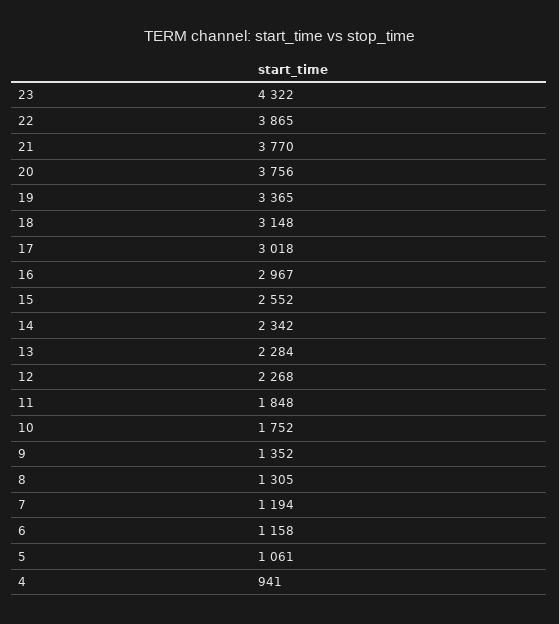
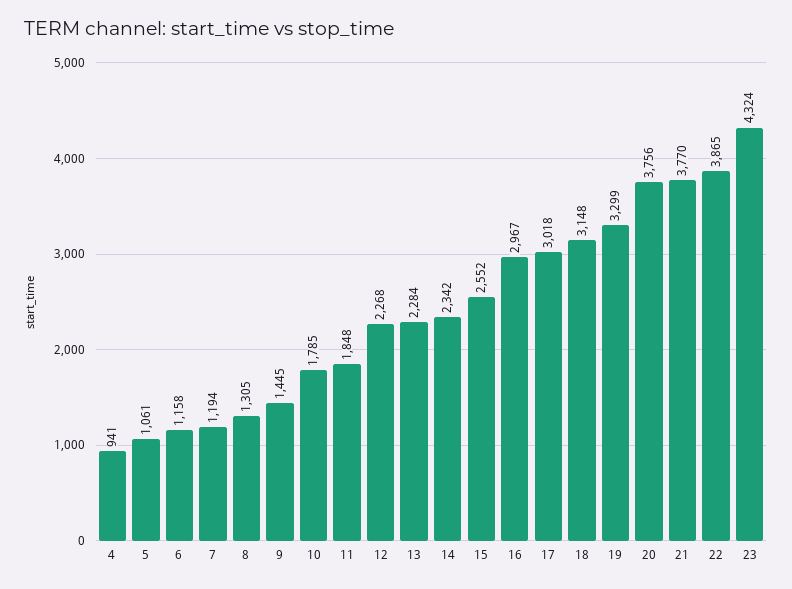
23: 4322 -> 4324
19: 3365 -> 3299
10: 1752 -> 1785
9: 1352 -> 1445

